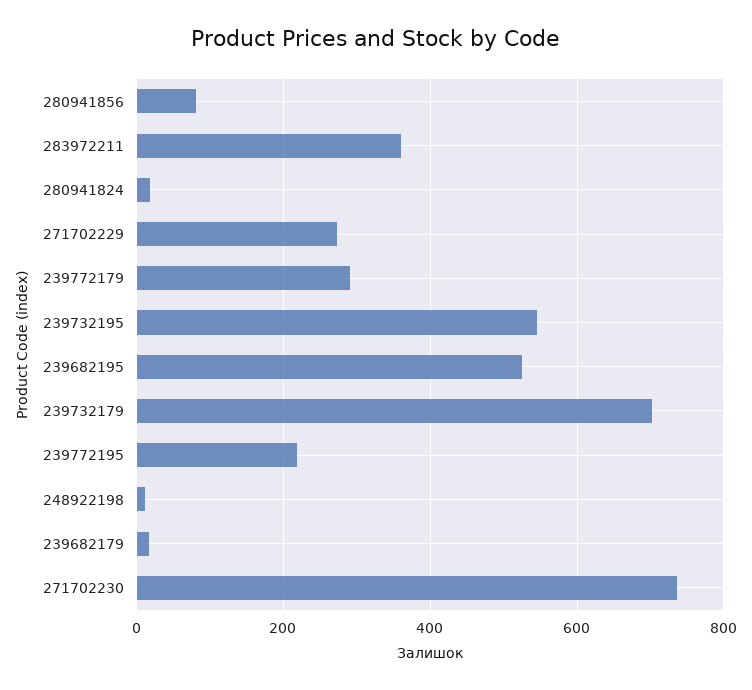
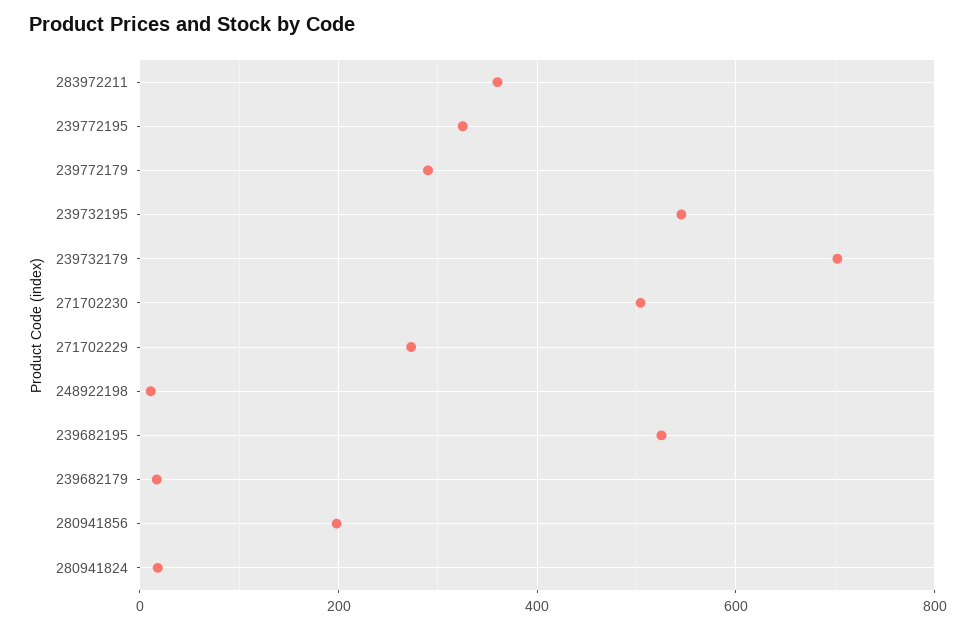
280941856: 80 -> 200
239772195: 220 -> 320
271702230: 740 -> 500

